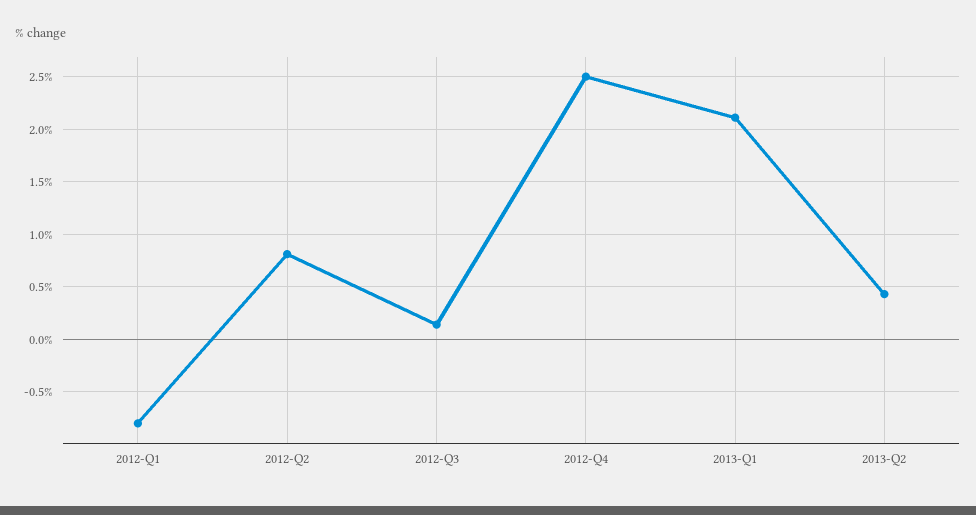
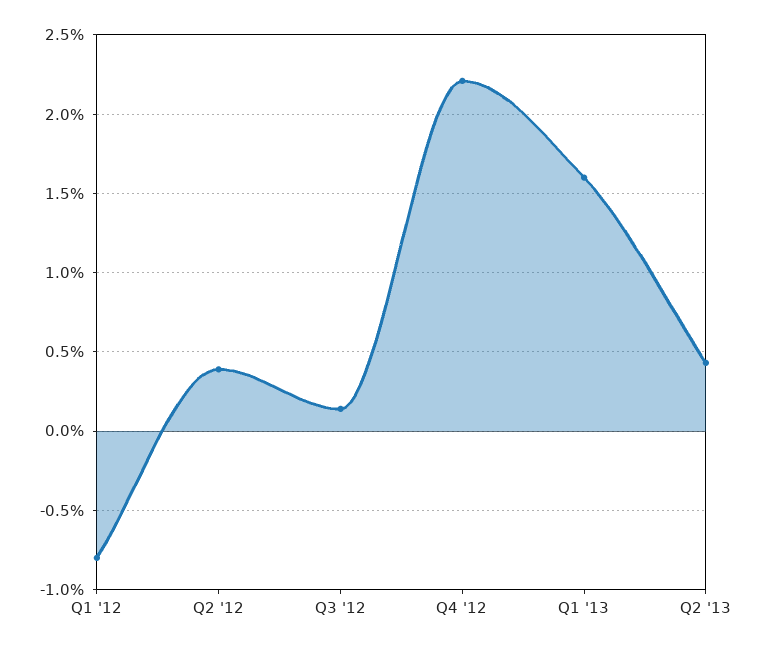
2012-Q2: 0.8 -> 0.4
2012-Q4: 2.5 -> 2.2
2013-Q1: 2.1 -> 1.6

